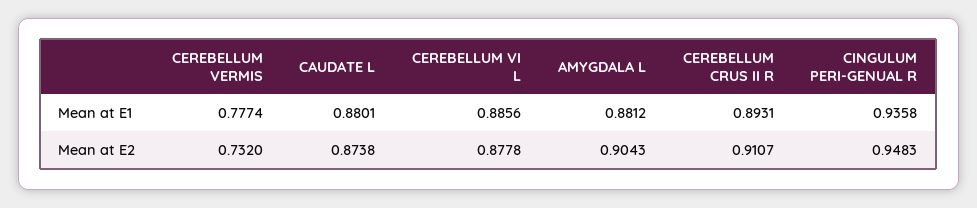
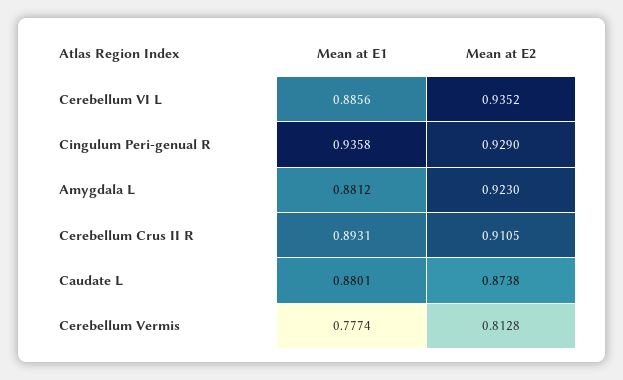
CEREBELLUM VERMIS, Mean at E2: 0.732 -> 0.8128
CEREBELLUM VI L, Mean at E2: 0.8778 -> 0.9352
AMYGDALA L, Mean at E2: 0.9043 -> 0.923
CEREBELLUM CRUS II R, Mean at E2: 0.9107 -> 0.9105
CINGULUM PERI-GENUAL R, Mean at E2: 0.9483 -> 0.929

